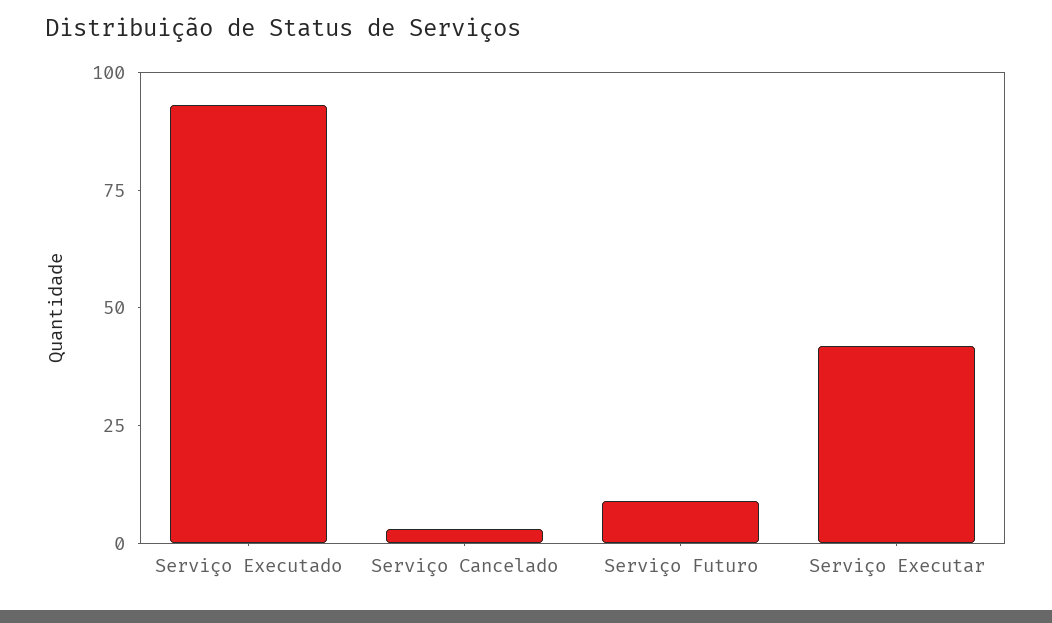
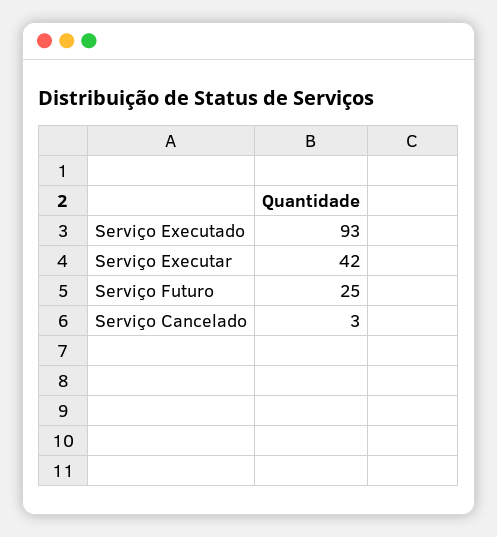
Serviço Futuro: 10 -> 25

